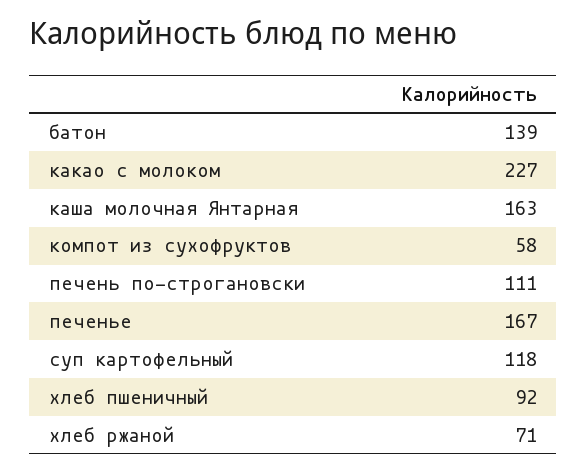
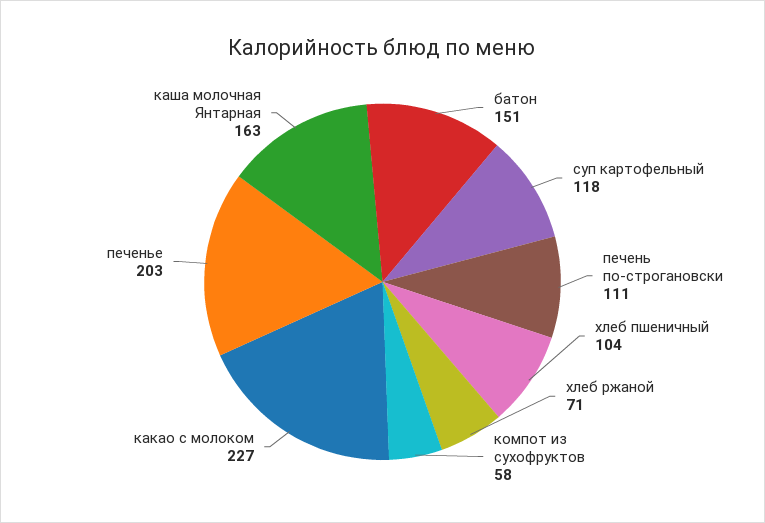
батон: 139 -> 151
печенье: 167 -> 203
хлеб пшеничный: 92 -> 104

